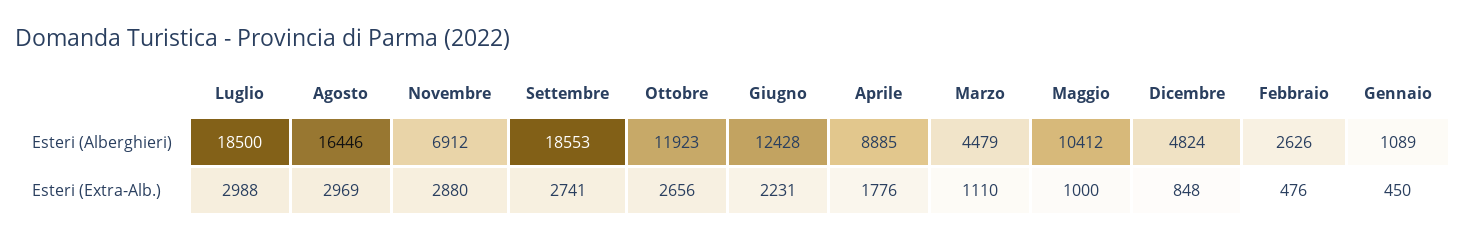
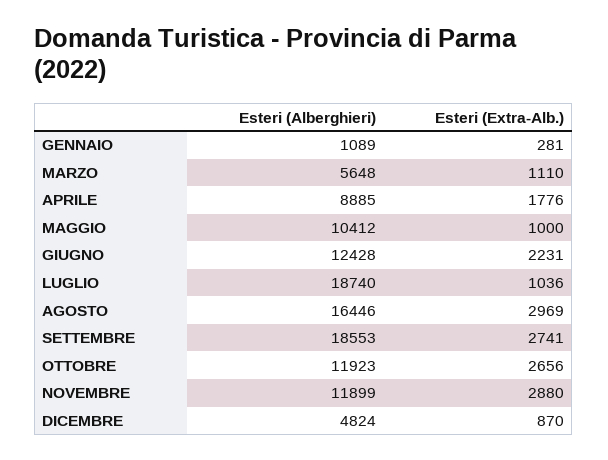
Luglio, Esteri (Alberghieri): 18500 -> 18740
Novembre, Esteri (Alberghieri): 6912 -> 11899
Marzo, Esteri (Alberghieri): 4479 -> 5648
Febbraio, Esteri (Alberghieri): 2626 -> none
Luglio, Esteri (Extra-Alb.): 2988 -> 1036
Dicembre, Esteri (Extra-Alb.): 848 -> 870
Febbraio, Esteri (Extra-Alb.): 476 -> none
Gennaio, Esteri (Extra-Alb.): 450 -> 281

